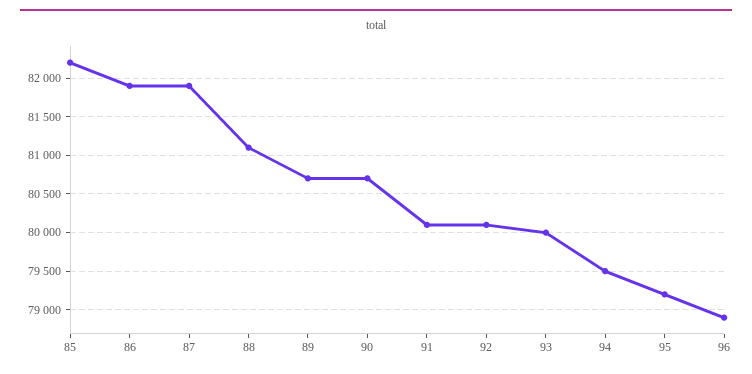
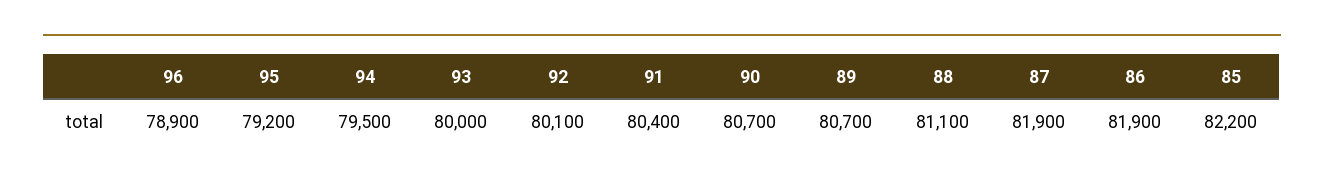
91: 80100 -> 80400

